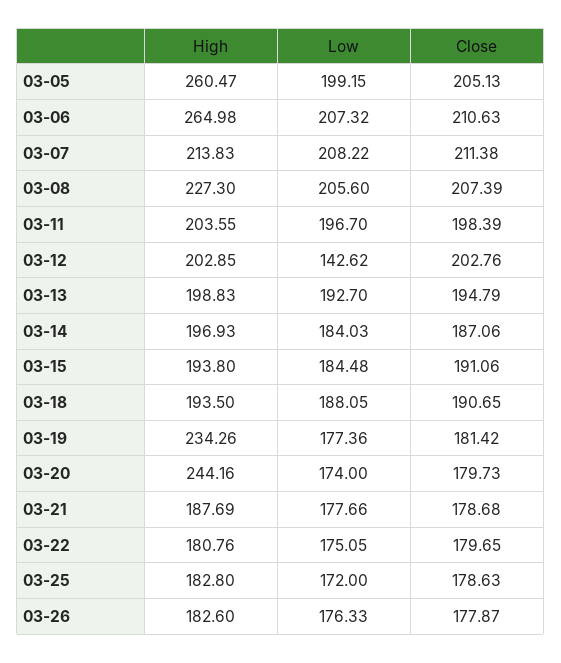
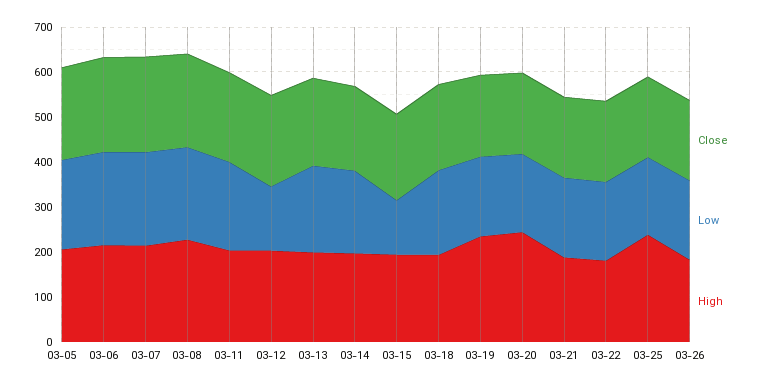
High, 03-05: 260.47 -> 200
High, 03-06: 264.98 -> 220
Low, 03-15: 184.48 -> 120
High, 03-25: 182.8 -> 240

